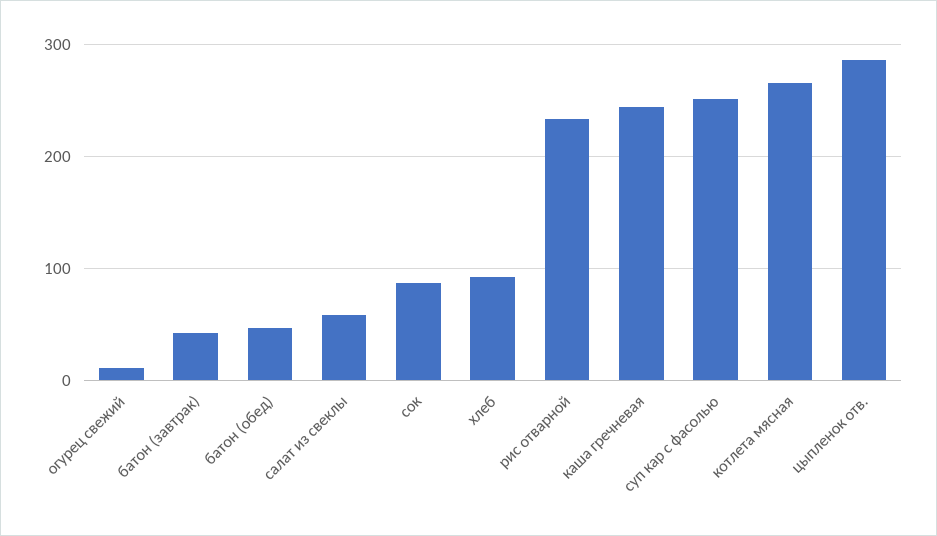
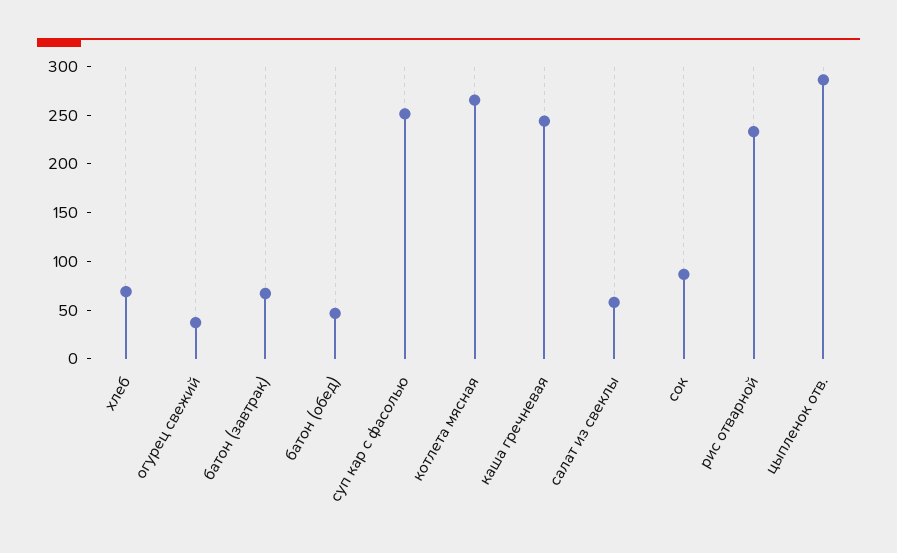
огурец свежий: 10 -> 40
батон (завтрак): 40 -> 70
хлеб: 90 -> 70

